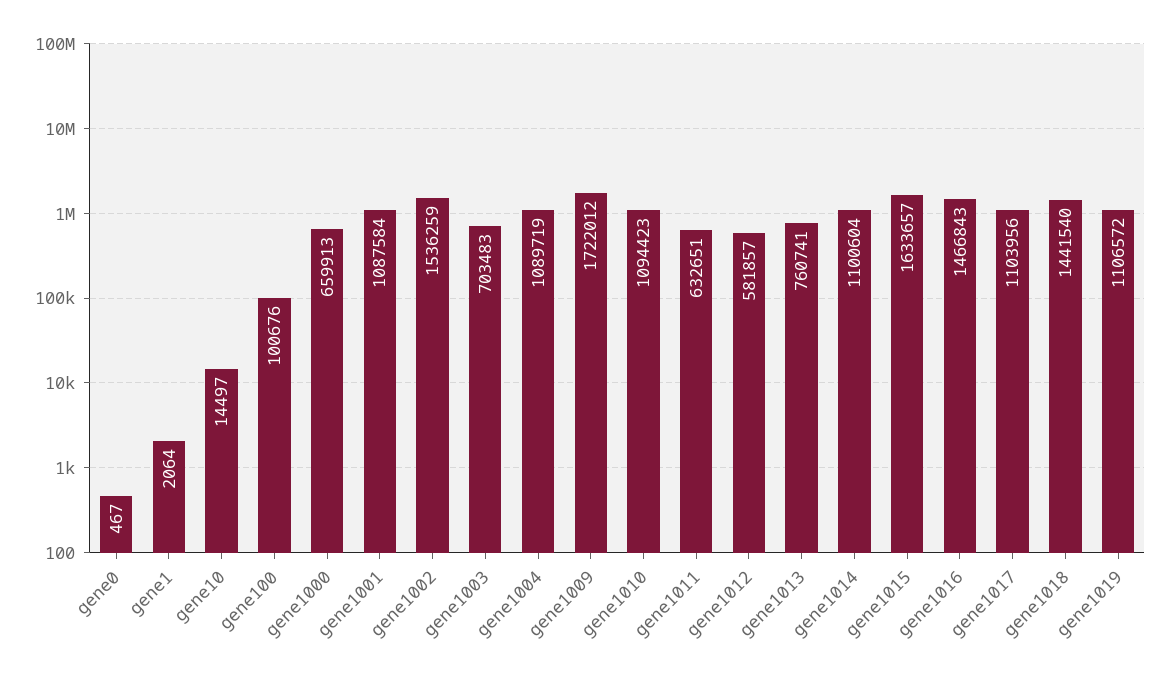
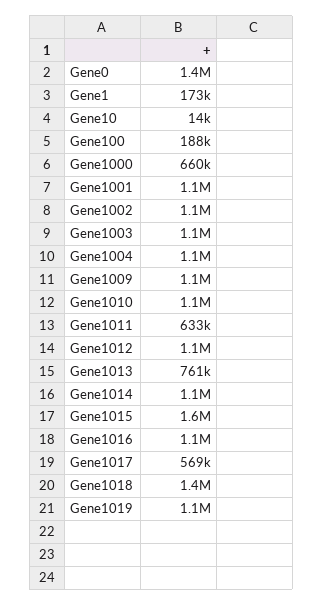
gene0: 467 -> 1400000
gene1: 2064 -> 173000
gene100: 100676 -> 188000
gene1002: 1536259 -> 1100000
gene1003: 703483 -> 1100000
gene1009: 1722012 -> 1100000
gene1012: 581857 -> 1100000
gene1016: 1466843 -> 1100000
gene1017: 1103956 -> 569000

